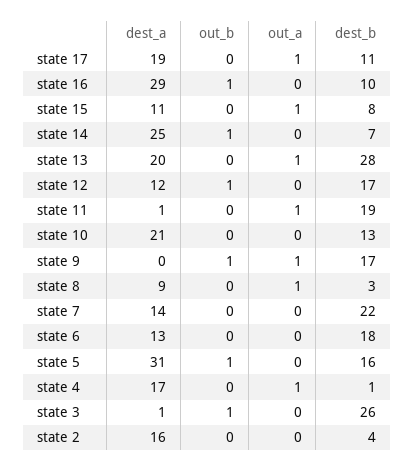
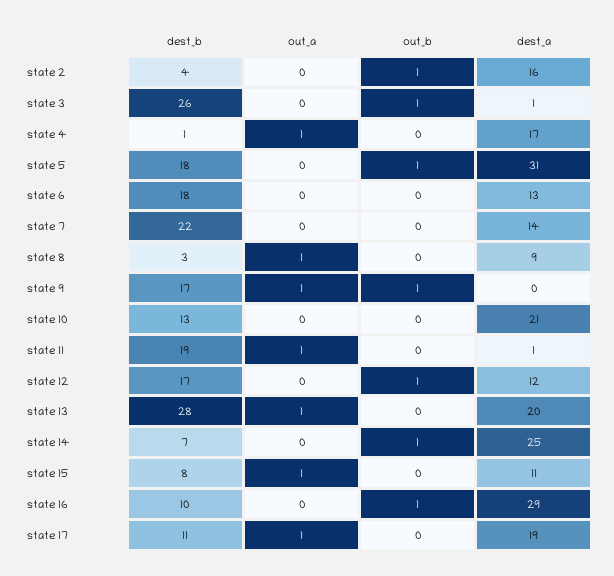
dest_b, state 5: 16 -> 18
out_b, state 2: 0 -> 1

